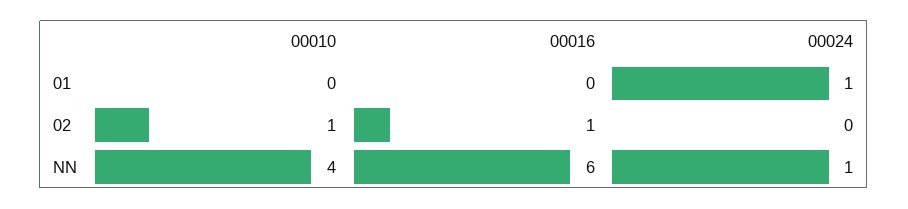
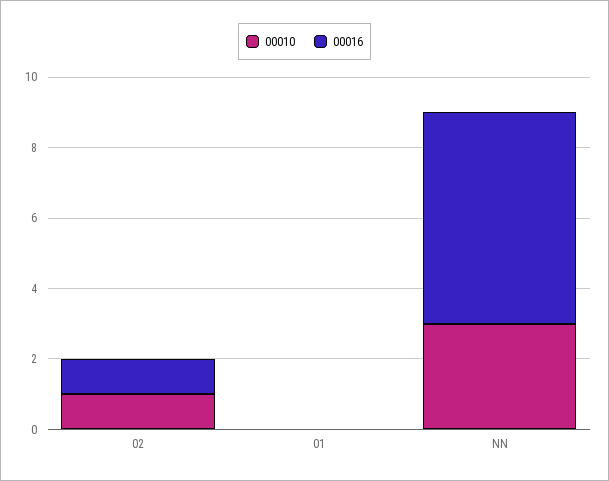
00024, 01: 1 -> none
00024, 02: 0 -> none
00010, NN: 4 -> 3
00024, NN: 1 -> none

